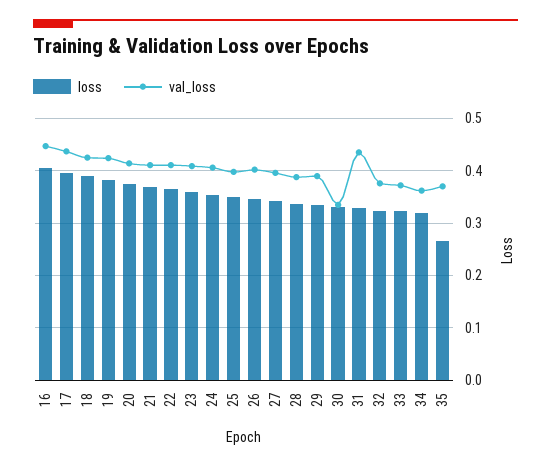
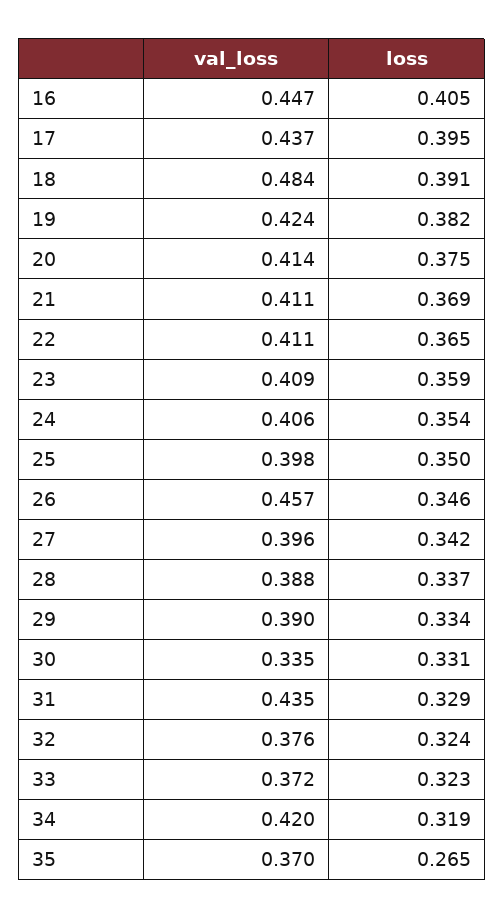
val_loss, 18: 0.42 -> 0.484
val_loss, 26: 0.4 -> 0.457
val_loss, 34: 0.36 -> 0.42

